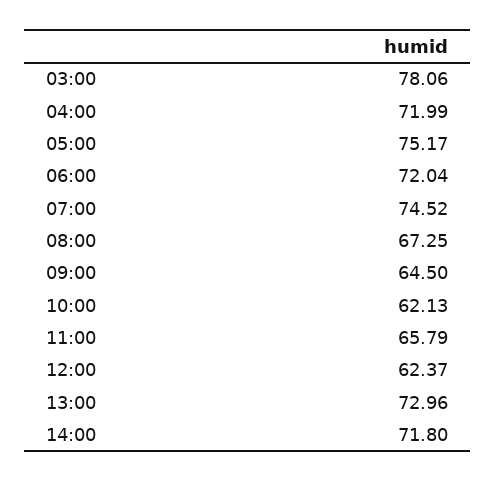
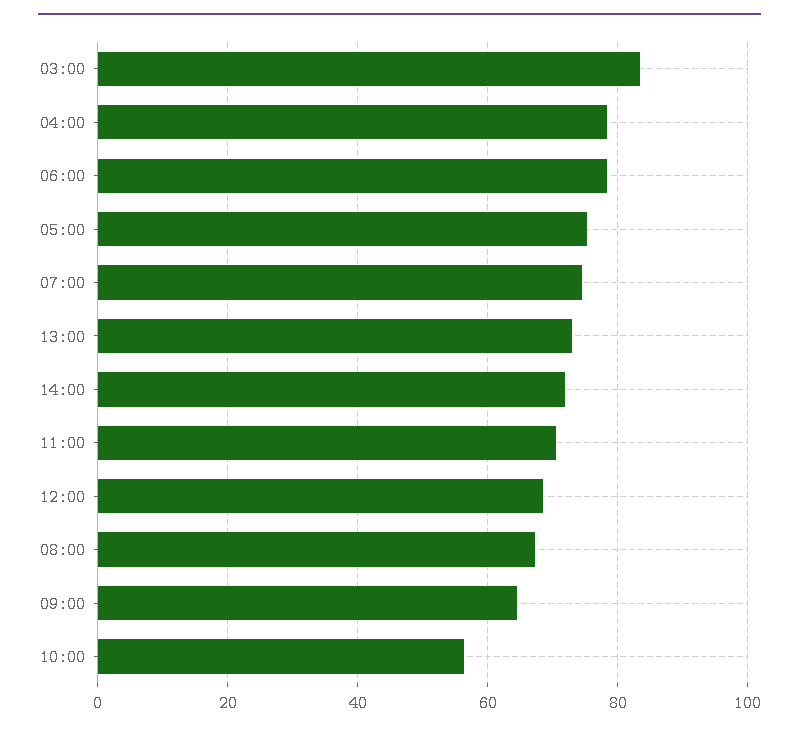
03:00: 78.06 -> 84
04:00: 71.99 -> 78
06:00: 72.04 -> 78
10:00: 62.13 -> 56
11:00: 65.79 -> 70
12:00: 62.37 -> 68

